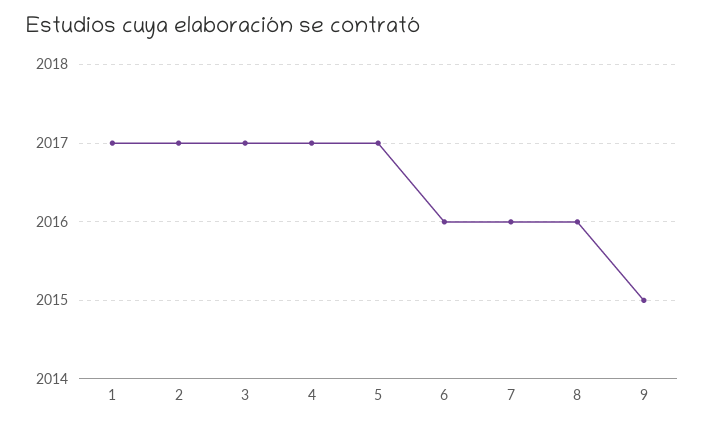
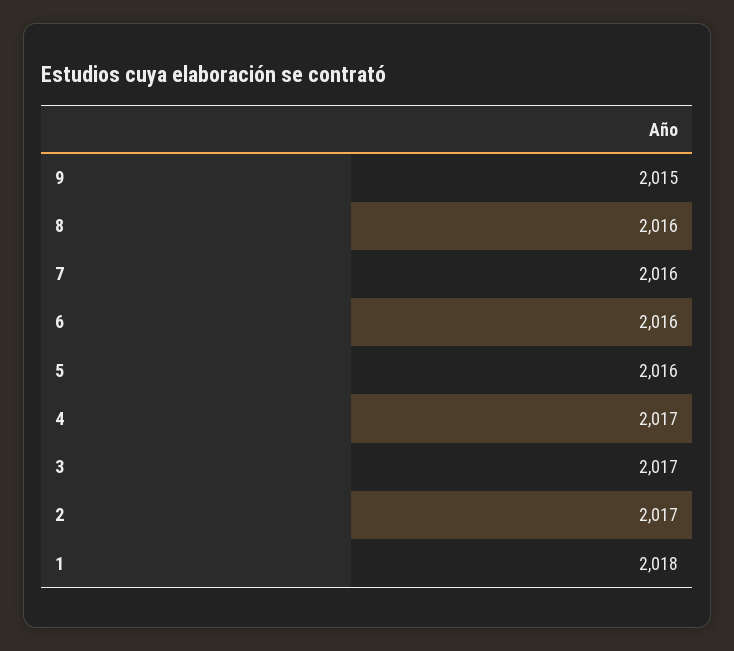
1: 2017 -> 2018
5: 2017 -> 2016

